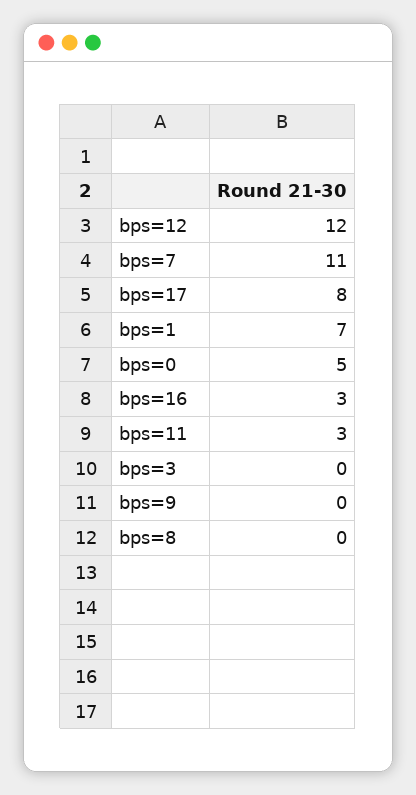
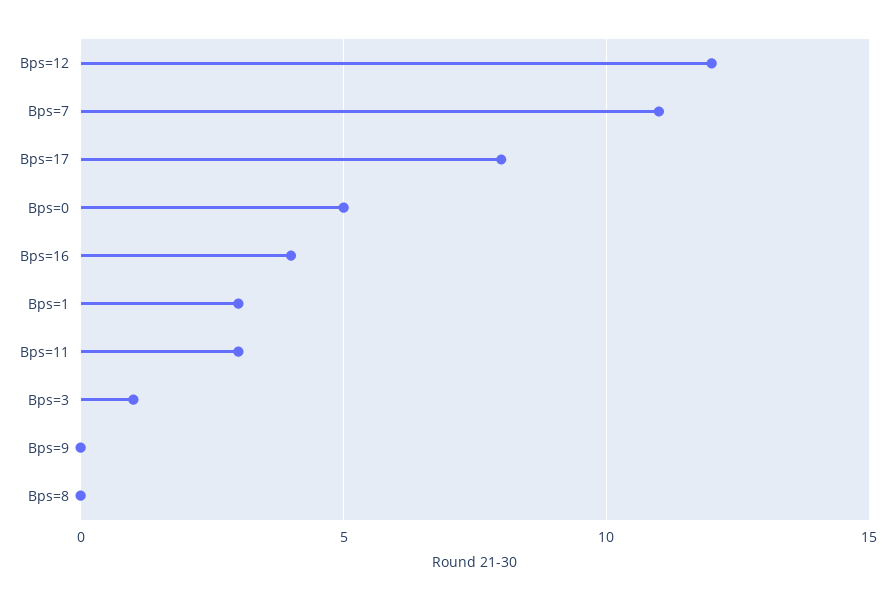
bps=1: 7 -> 3
bps=16: 3 -> 4
bps=3: 0 -> 1

